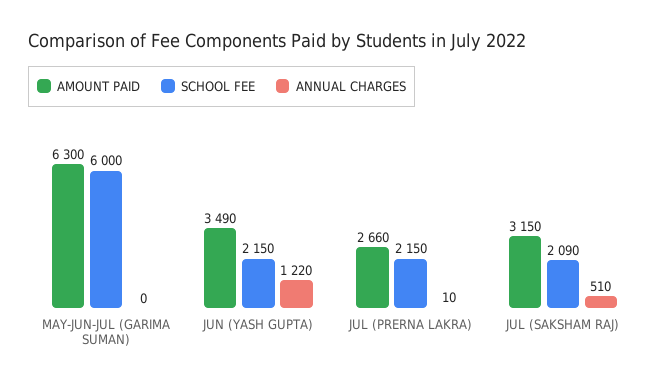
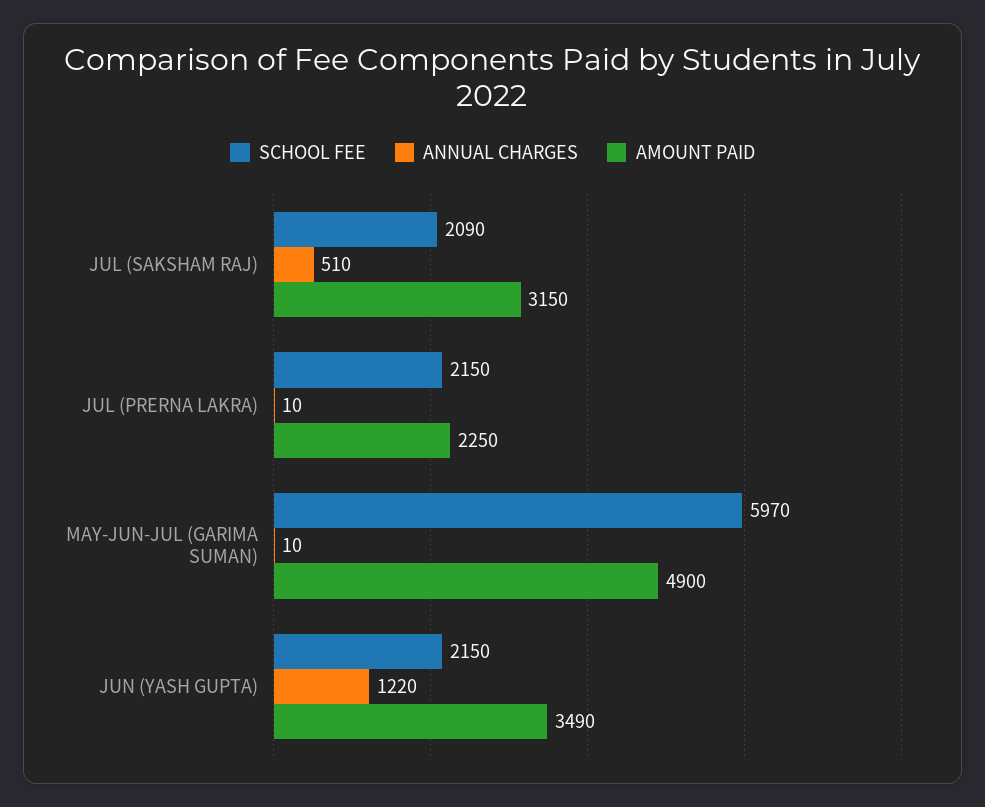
AMOUNT PAID, MAY-JUN-JUL (GARIMA SUMAN): 6300 -> 4900
SCHOOL FEE, MAY-JUN-JUL (GARIMA SUMAN): 6000 -> 5970
ANNUAL CHARGES, MAY-JUN-JUL (GARIMA SUMAN): 0 -> 10
AMOUNT PAID, JUL (PRERNA LAKRA): 2660 -> 2250

